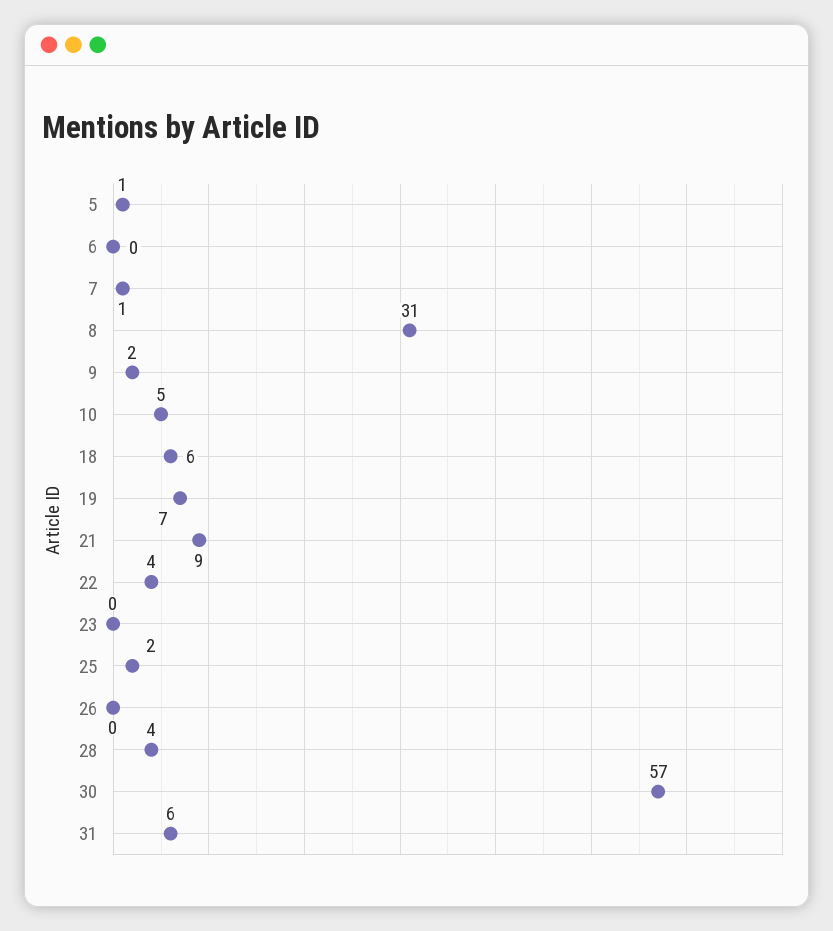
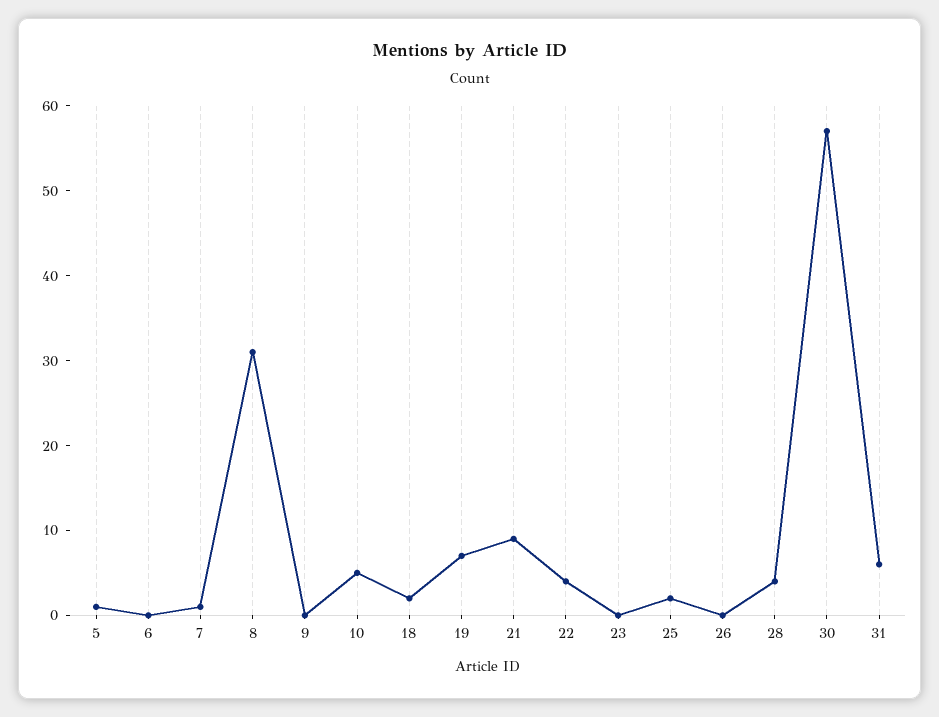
9: 2 -> 0
18: 6 -> 2

